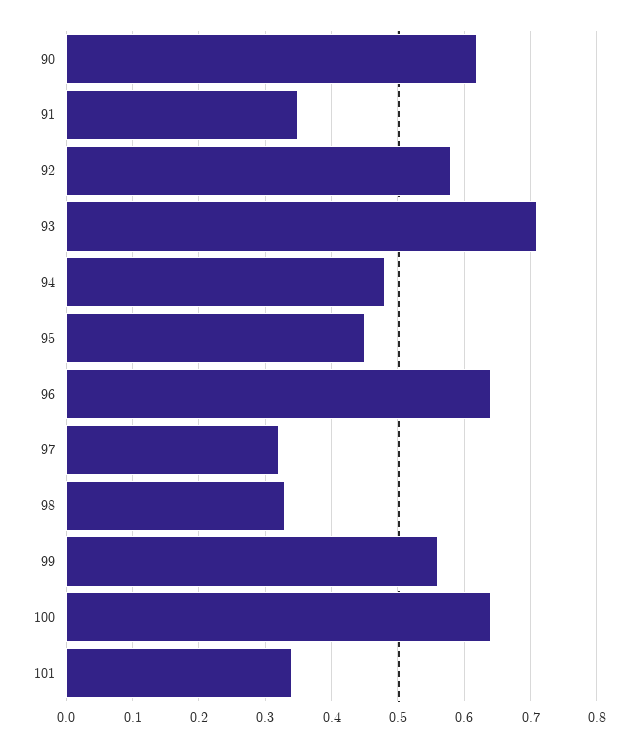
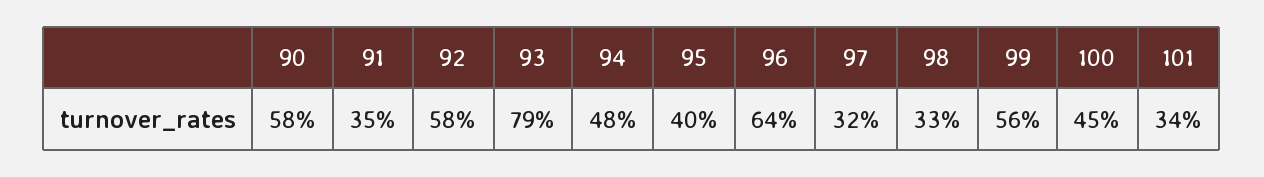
90: 0.62 -> 0.58
93: 0.71 -> 0.79
95: 0.45 -> 0.4
100: 0.64 -> 0.45

